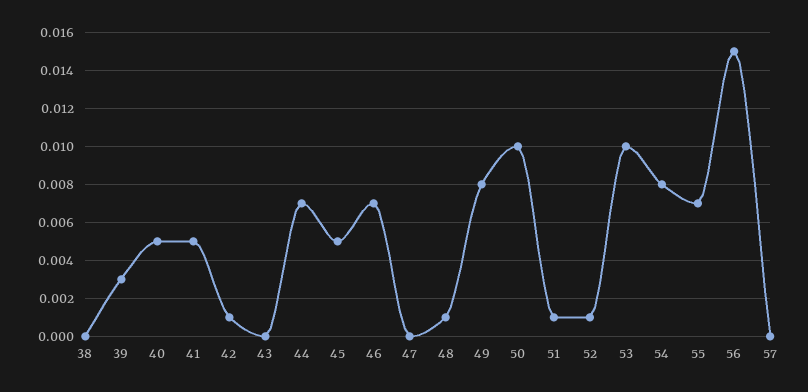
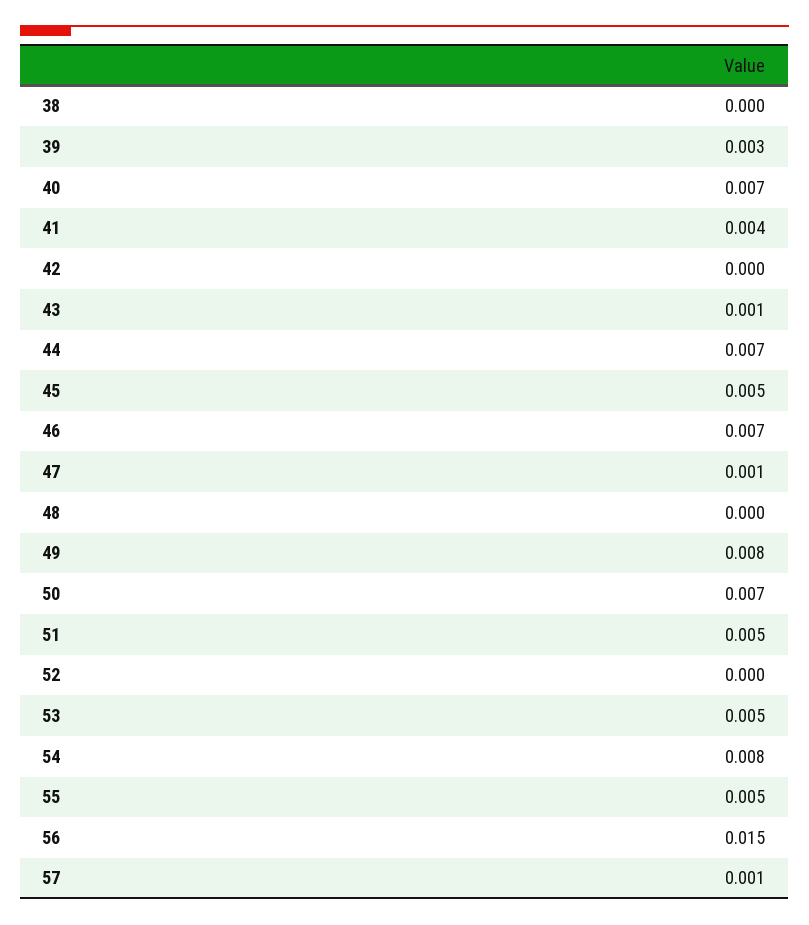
40: 0.005 -> 0.007
41: 0.005 -> 0.004
42: 0.001 -> 0
43: 0 -> 0.001
47: 0 -> 0.001
48: 0.001 -> 0
50: 0.01 -> 0.007
51: 0.001 -> 0.005
52: 0.001 -> 0
53: 0.01 -> 0.005
55: 0.007 -> 0.005
57: 0 -> 0.001

